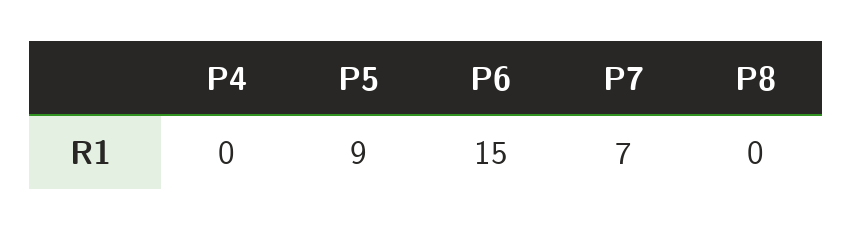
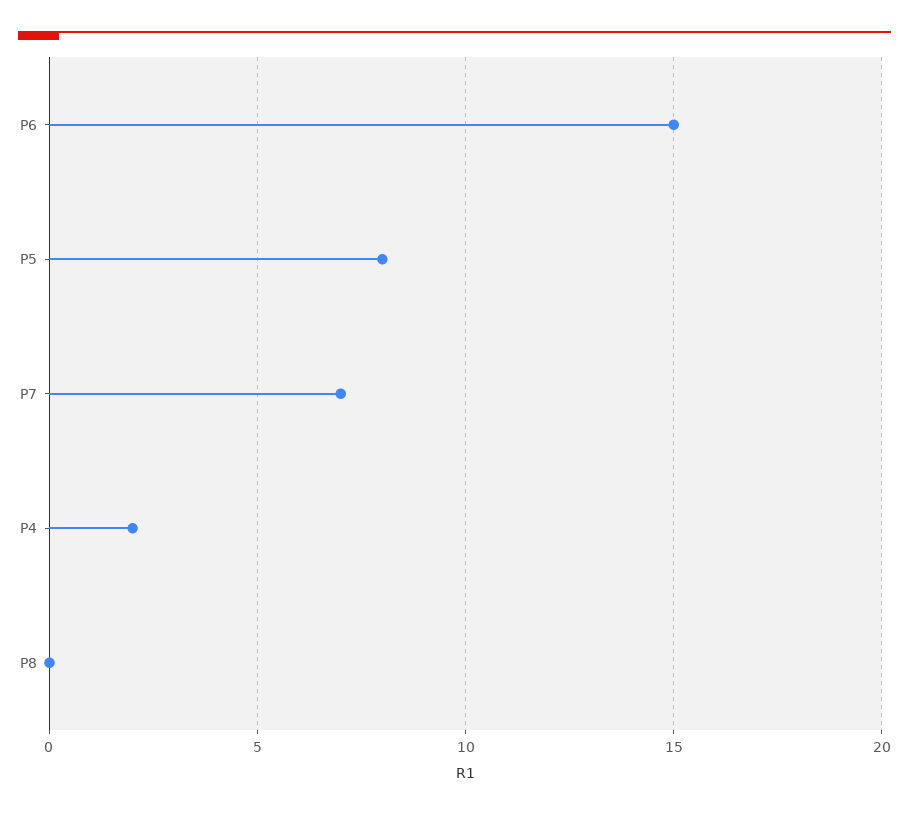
P4: 0 -> 2
P5: 9 -> 8

